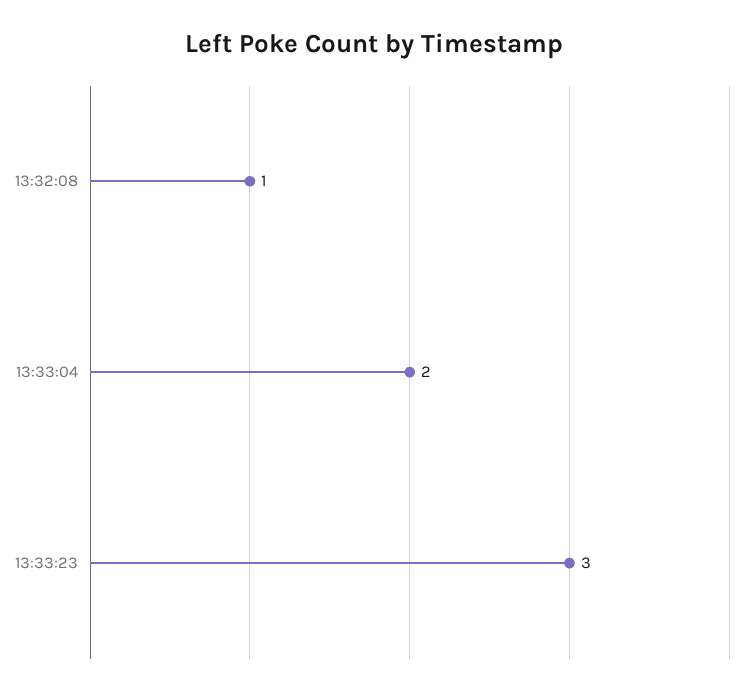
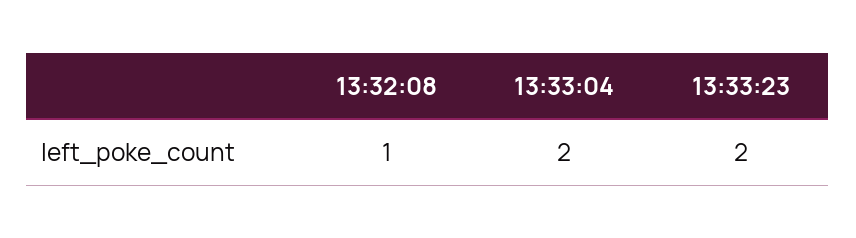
13:33:23: 3 -> 2

